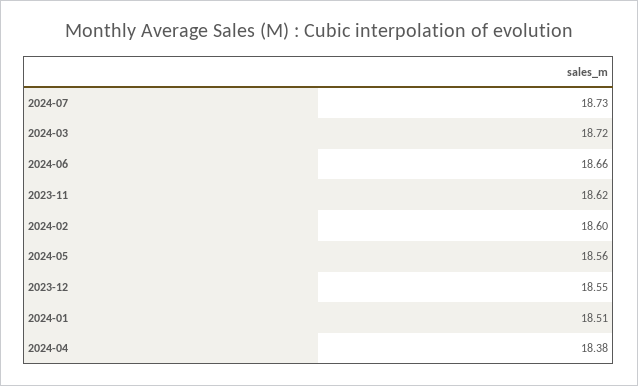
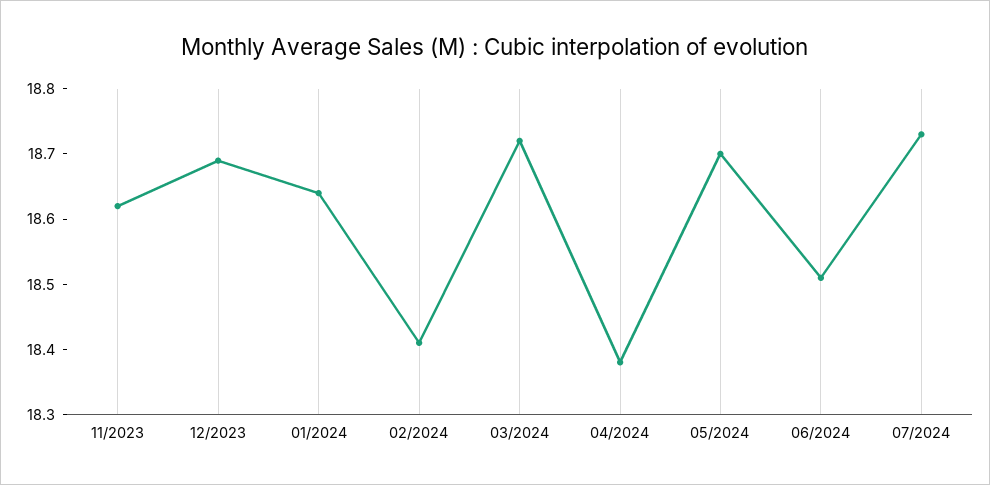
2024-06: 18.66 -> 18.5
2024-02: 18.6 -> 18.4
2024-05: 18.56 -> 18.7
2023-12: 18.55 -> 18.7
2024-01: 18.51 -> 18.65

